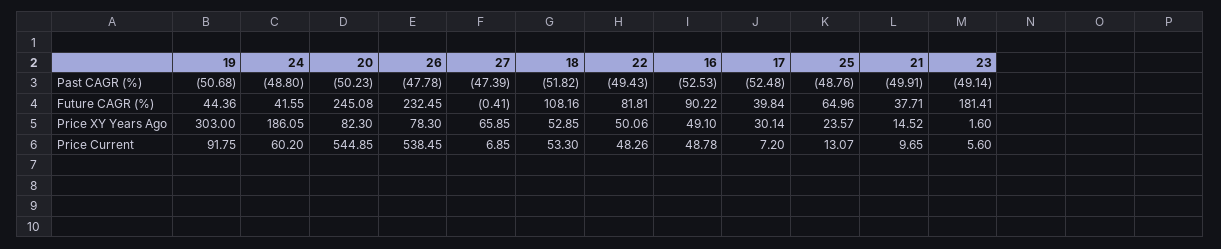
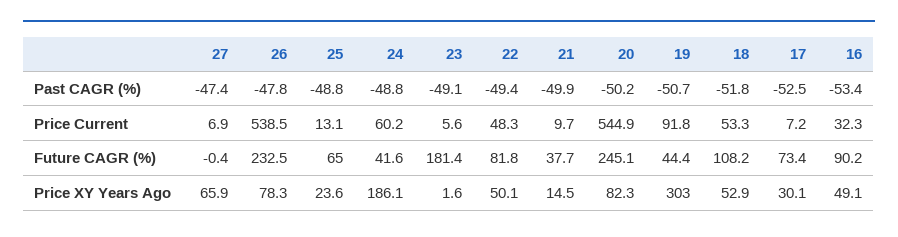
16, Past CAGR (%): -52.53 -> -53.4
17, Future CAGR (%): 39.84 -> 73.4
16, Price Current: 48.78 -> 32.3

